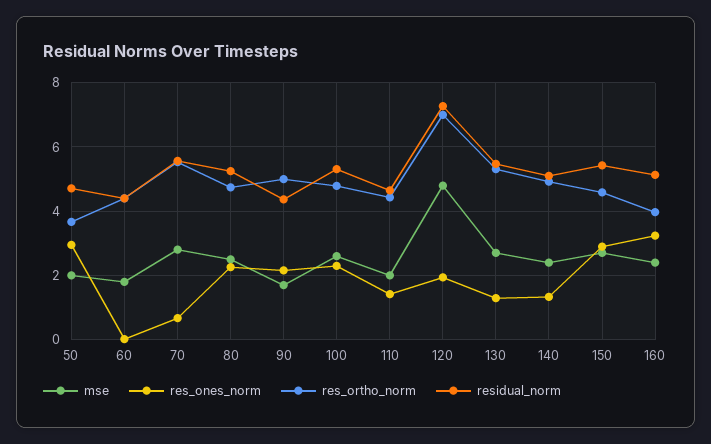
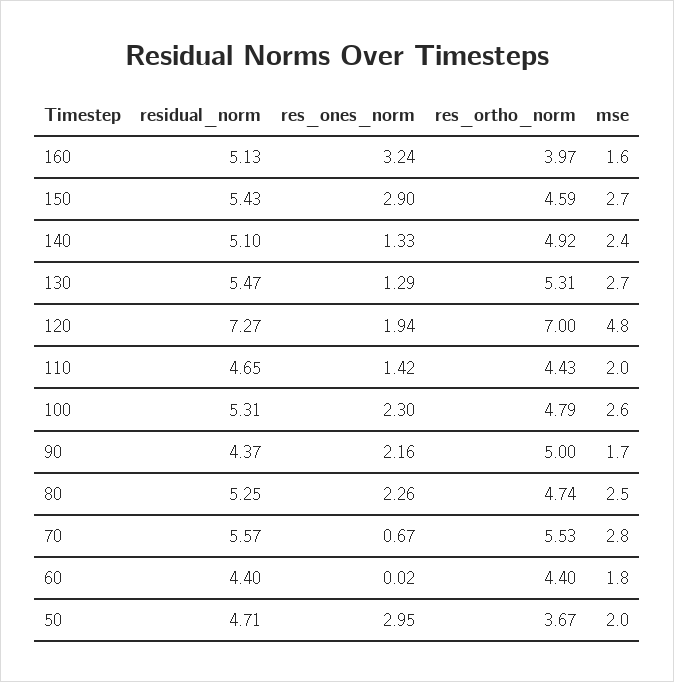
mse, 160: 2.4 -> 1.6

